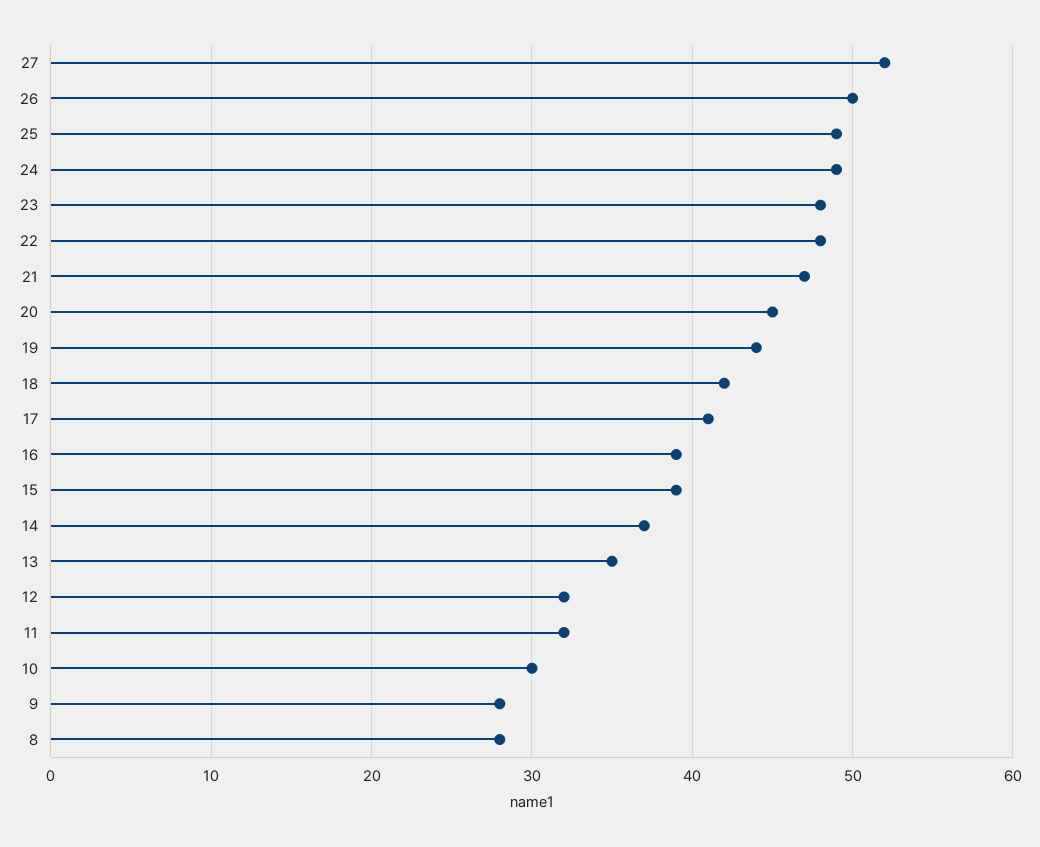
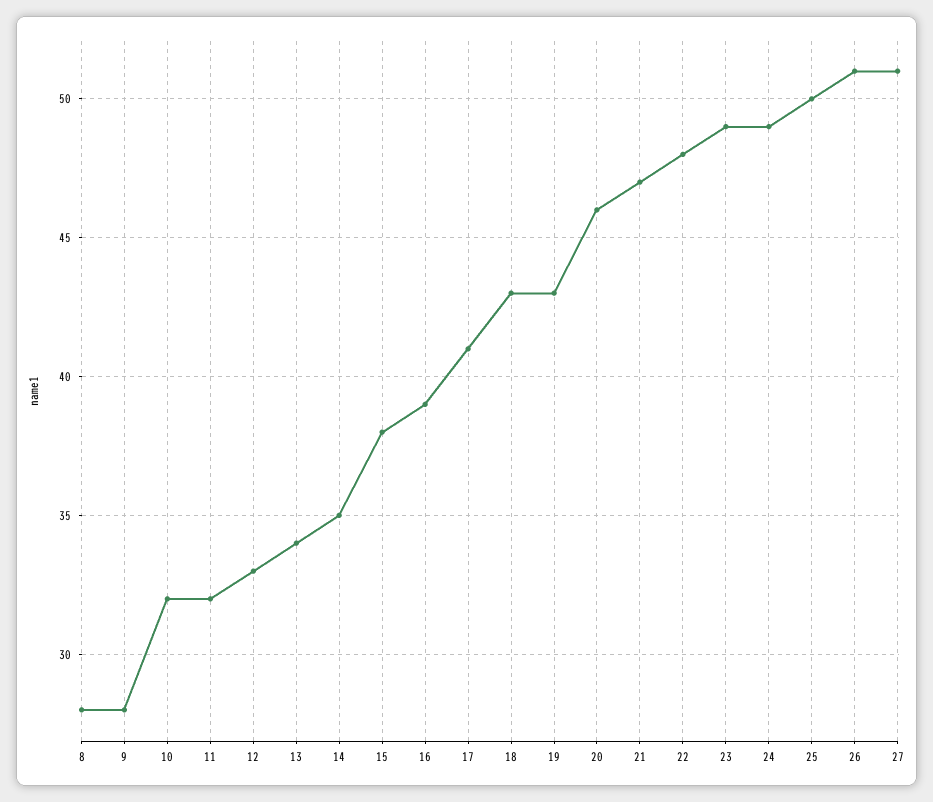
27: 52 -> 51
26: 50 -> 51
25: 49 -> 50
23: 48 -> 49
20: 45 -> 46
19: 44 -> 43
18: 42 -> 43
15: 39 -> 38
14: 37 -> 35
13: 35 -> 34
12: 32 -> 33
10: 30 -> 32

